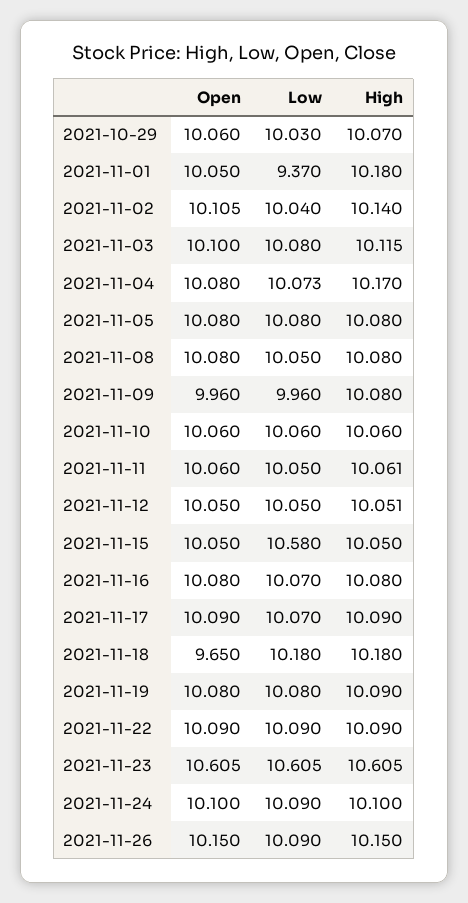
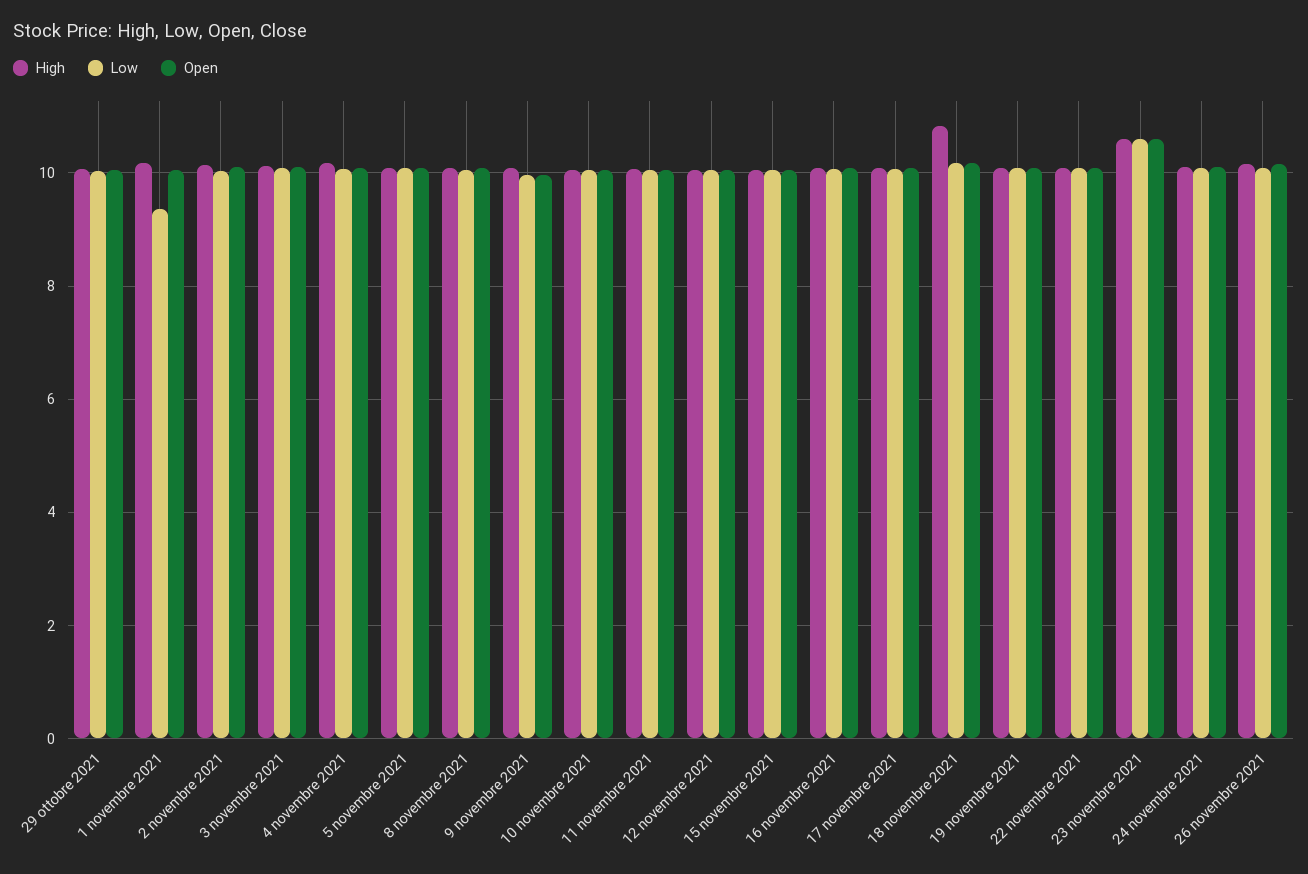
Low, 2021-11-15: 10.58 -> 10
Open, 2021-11-18: 9.65 -> 10.2
High, 2021-11-18: 10.18 -> 10.8

